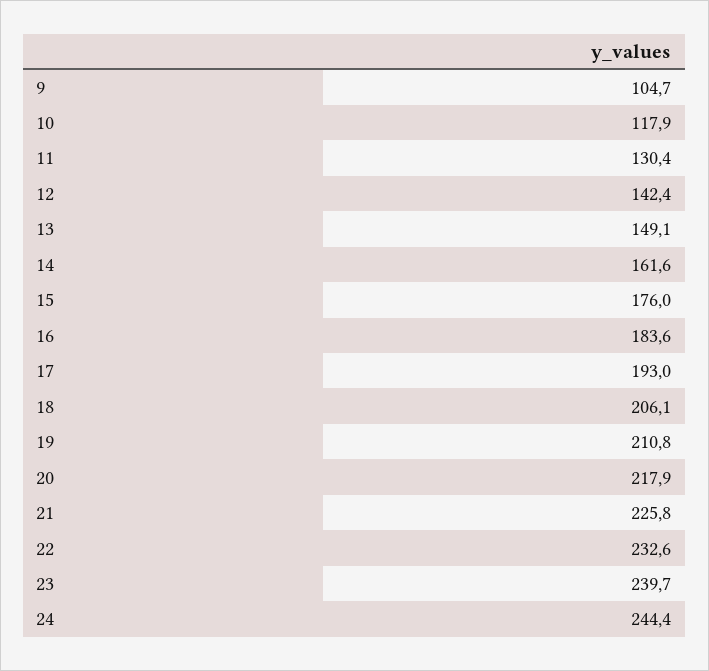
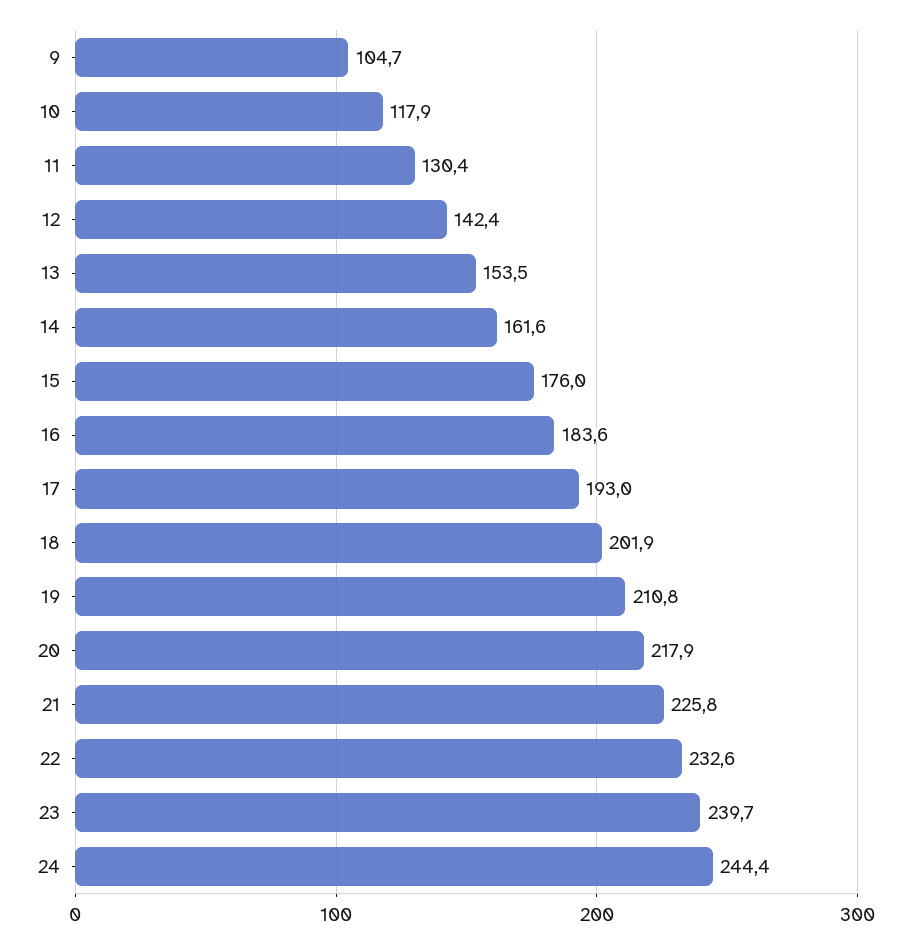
13: 149.1 -> 153.5
18: 206.1 -> 201.9

